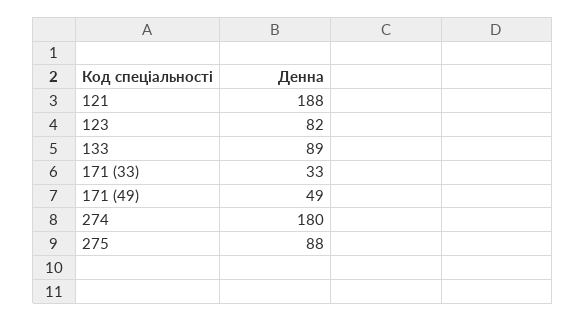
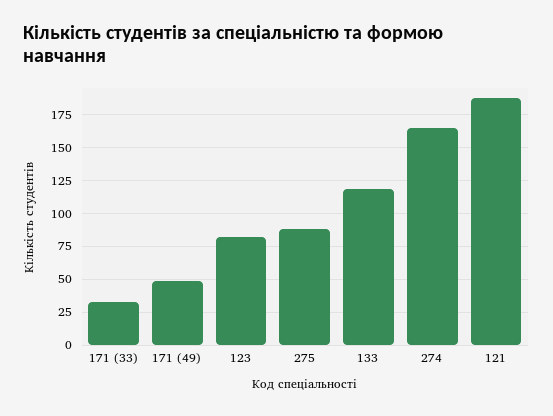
133: 89 -> 120
274: 180 -> 165

